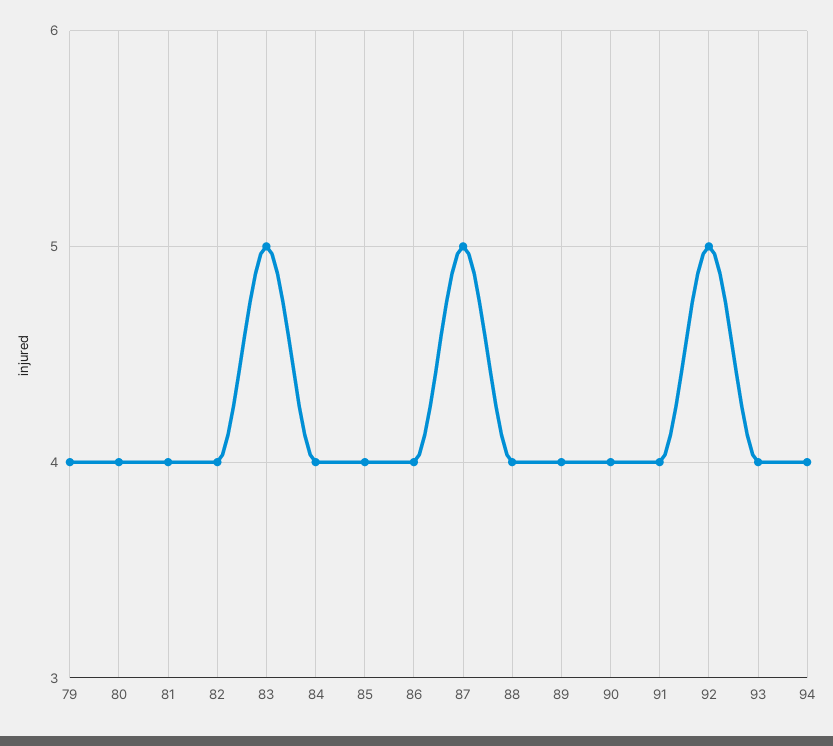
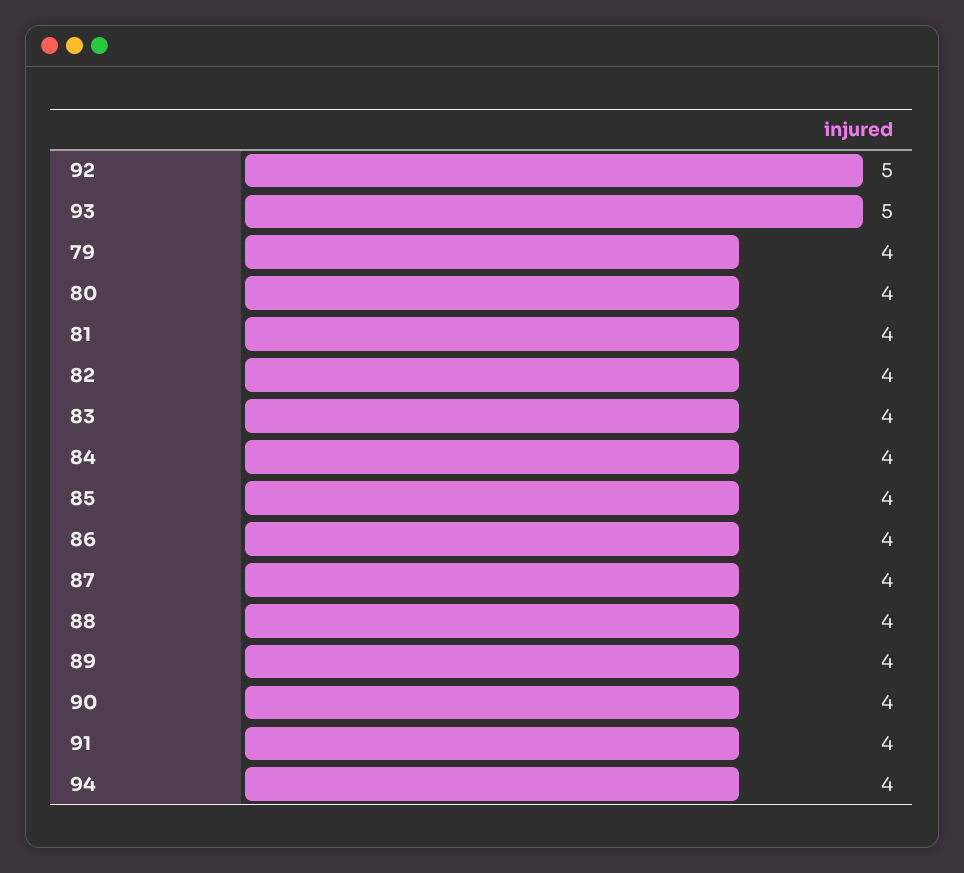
83: 5 -> 4
87: 5 -> 4
93: 4 -> 5

